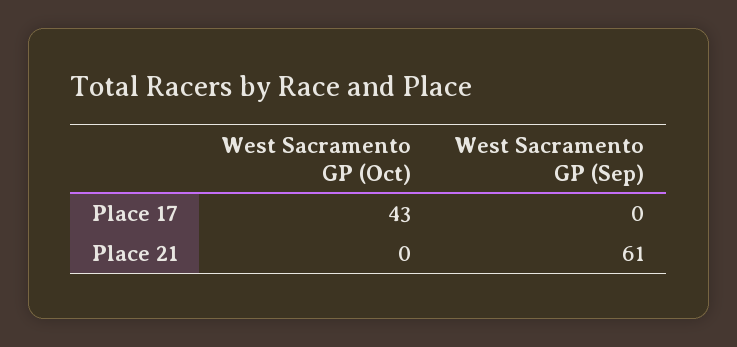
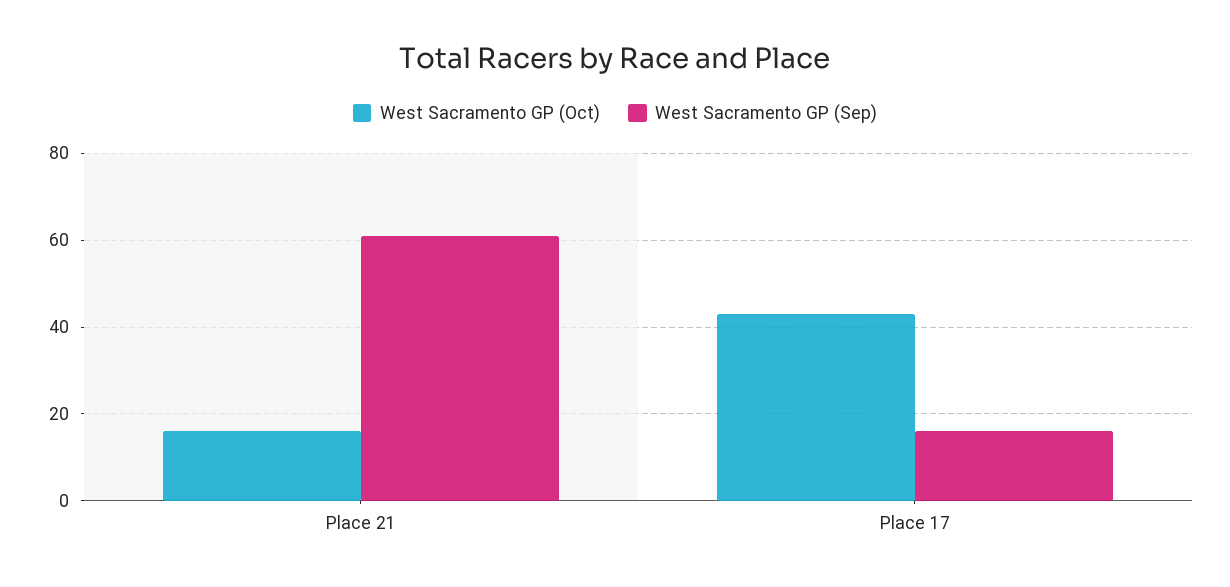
West Sacramento GP (Sep), Place 17: 0 -> 15
West Sacramento GP (Oct), Place 21: 0 -> 15

